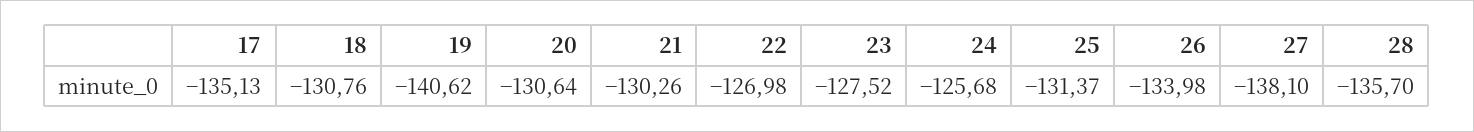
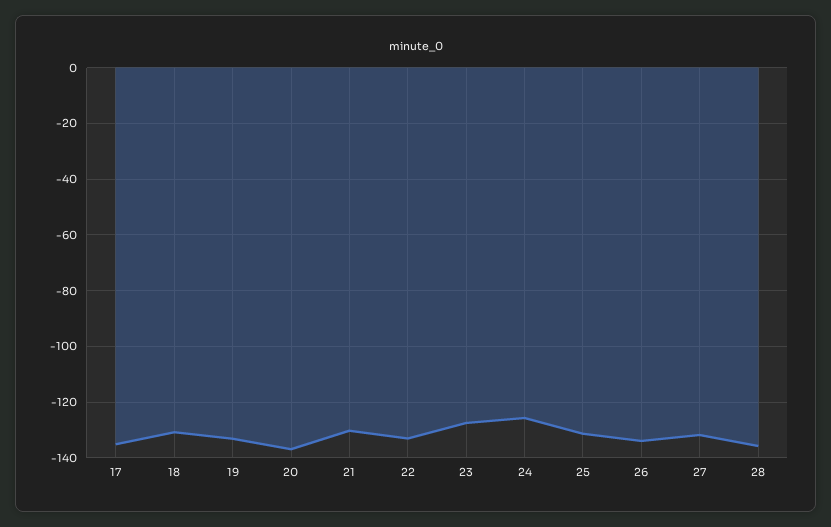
19: -140.62 -> -132.5
20: -130.64 -> -137.5
22: -126.98 -> -132.5
27: -138.1 -> -132.5

